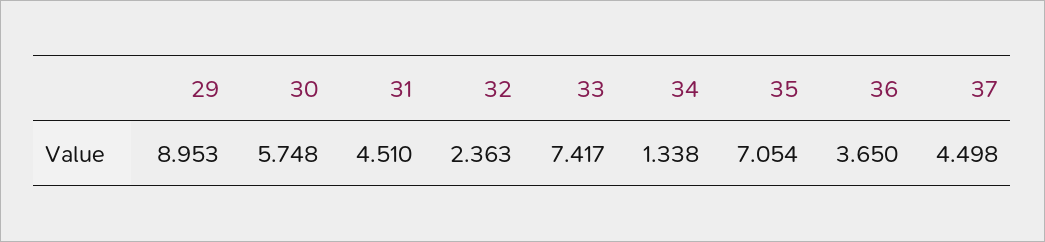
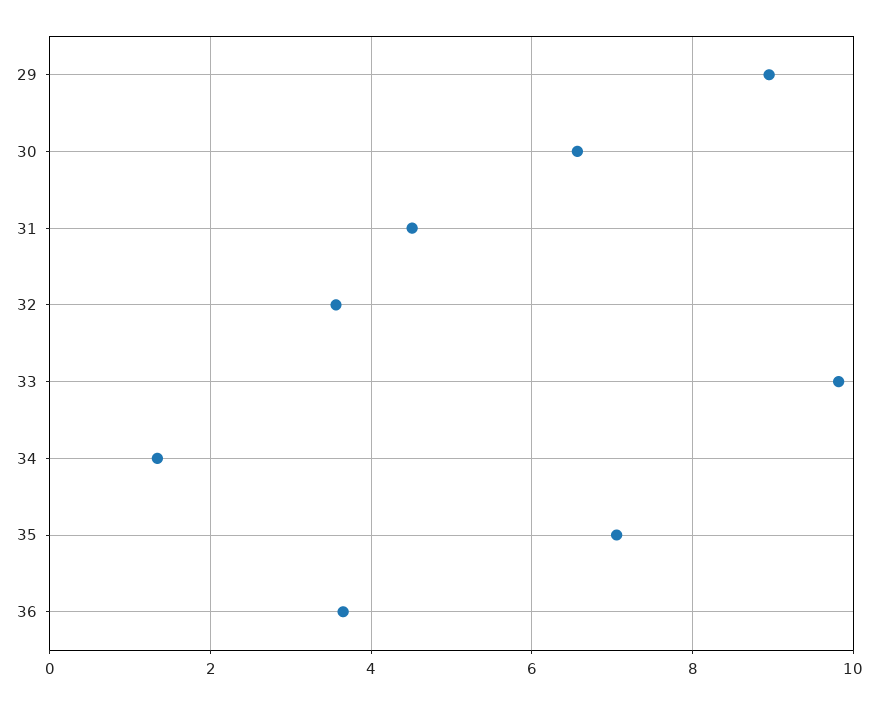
30: 5.748 -> 6.6
32: 2.363 -> 3.6
33: 7.417 -> 9.8
37: 4.498 -> none

